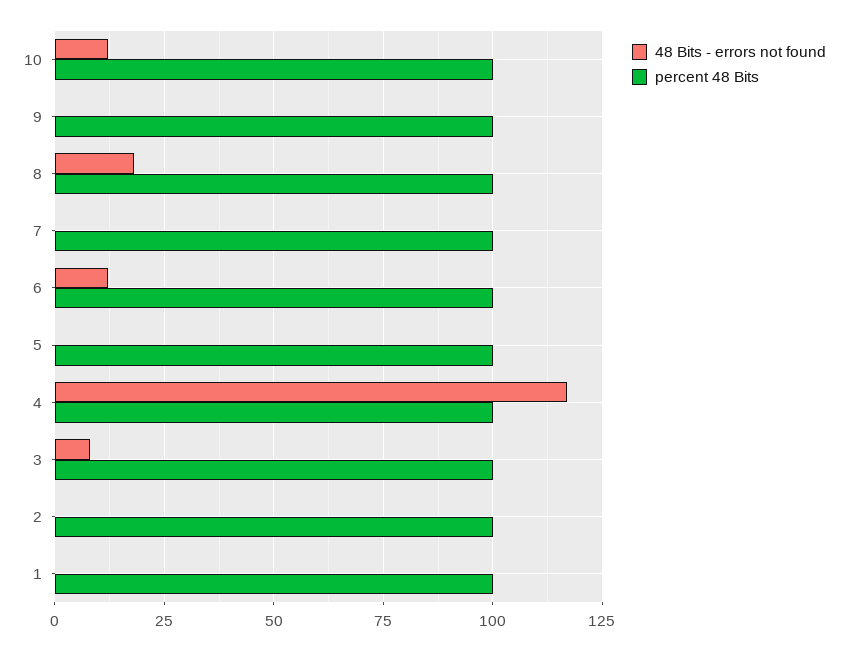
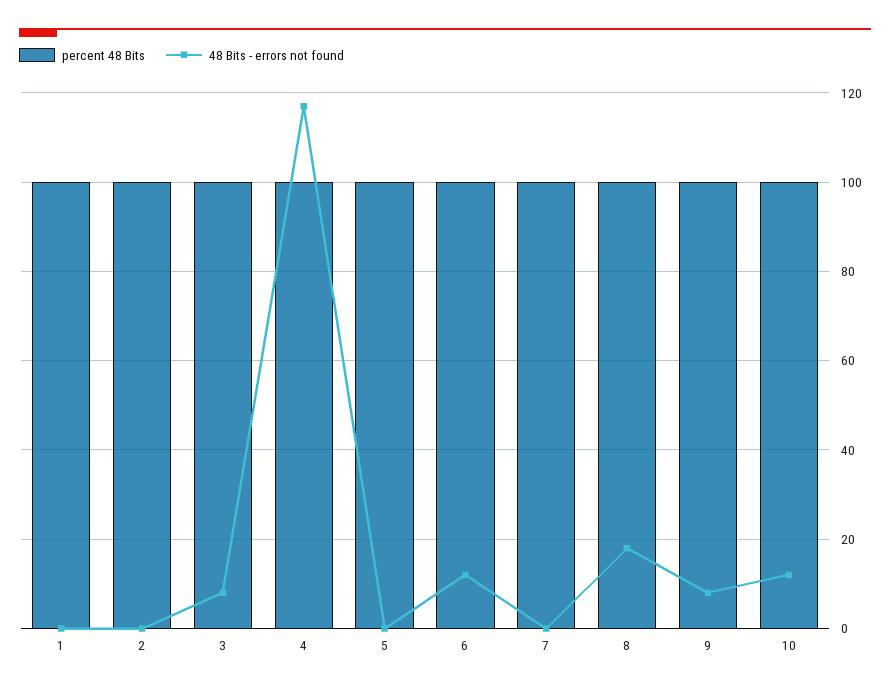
48 Bits - errors not found, 9: 0 -> 8

